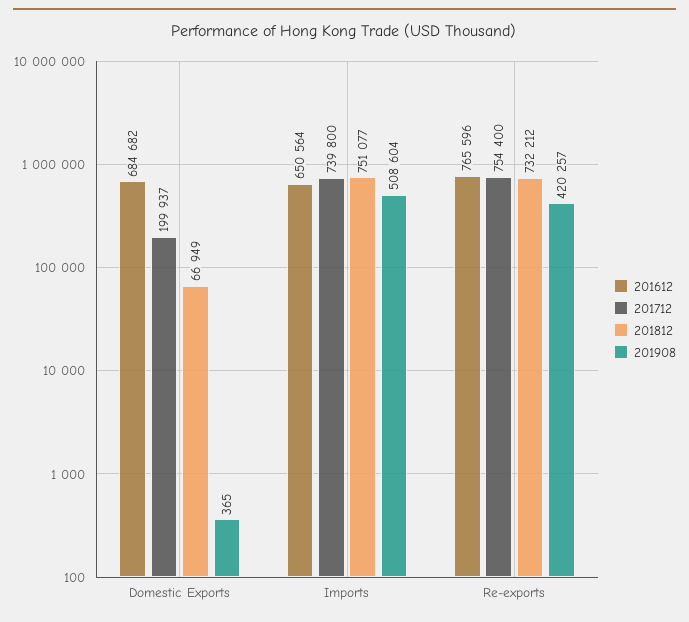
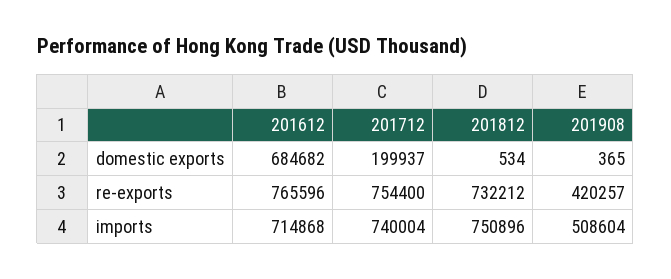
201812, Domestic Exports: 66949 -> 534
201612, Imports: 650564 -> 714868
201712, Imports: 739800 -> 740004
201812, Imports: 751077 -> 750896

